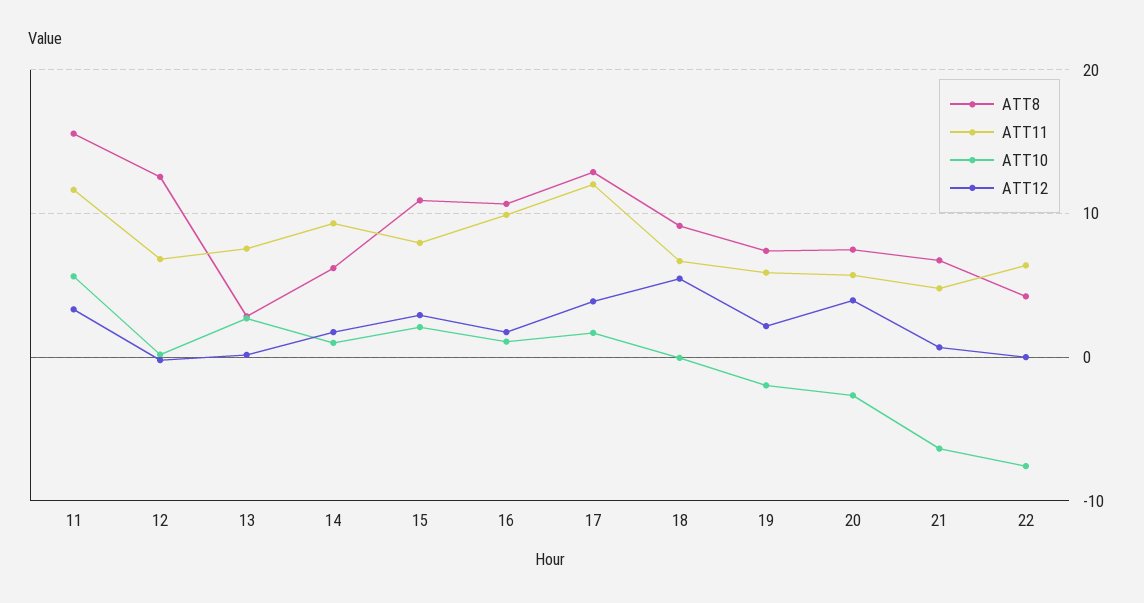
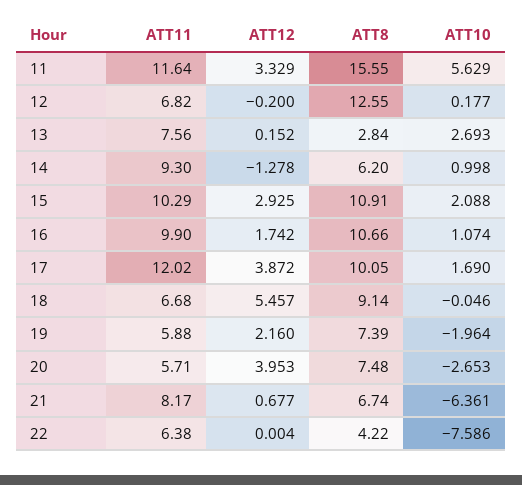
ATT12, 14: 2 -> -1.278
ATT11, 15: 8 -> 10.29
ATT8, 17: 13 -> 10.05
ATT11, 21: 5 -> 8.17

